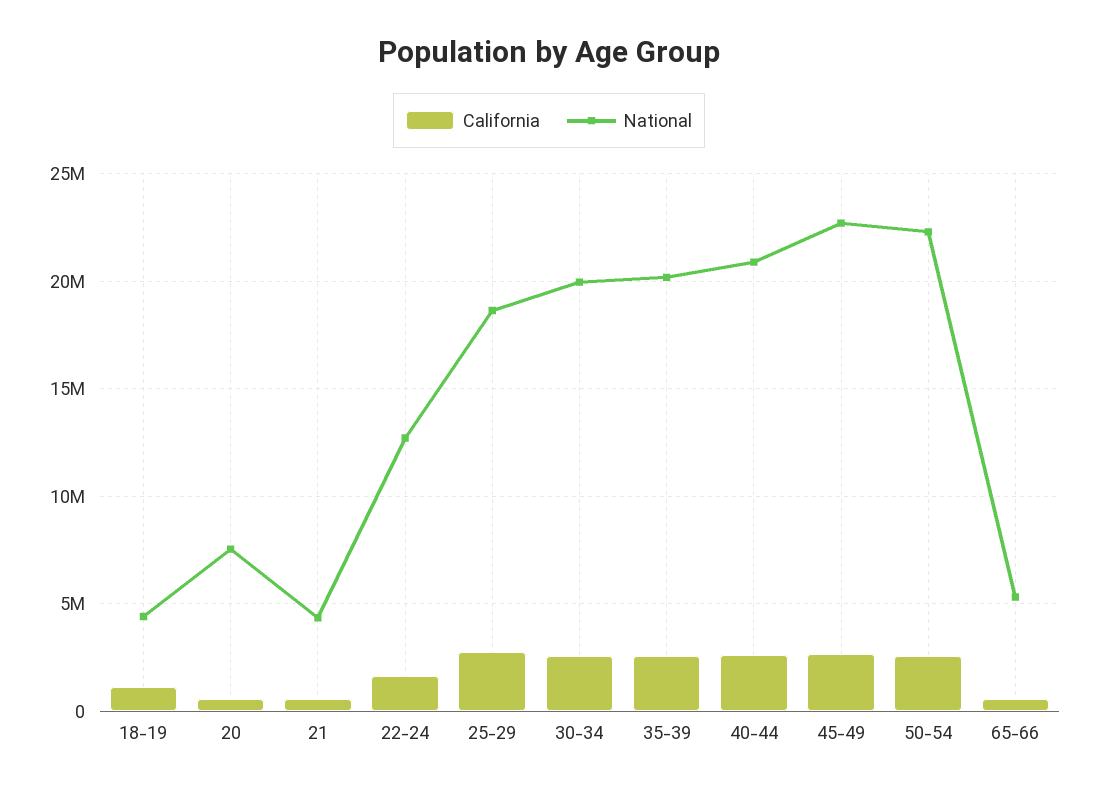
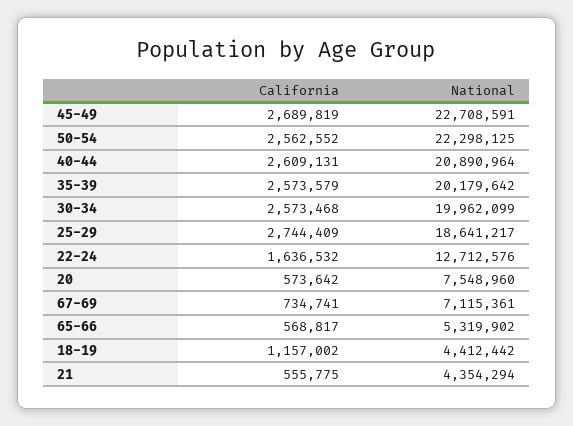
California, 67-69: none -> 734741
National, 67-69: none -> 7115361

